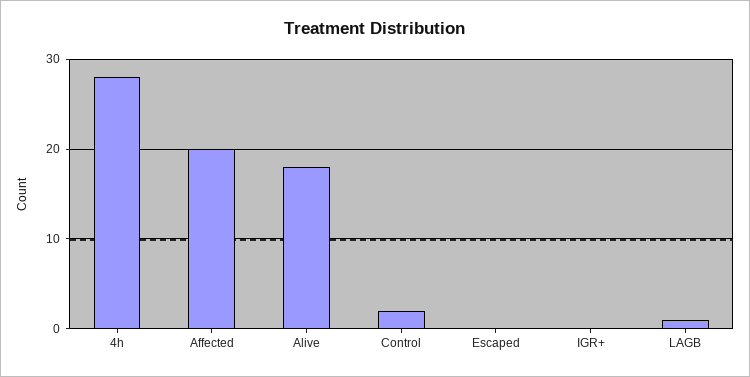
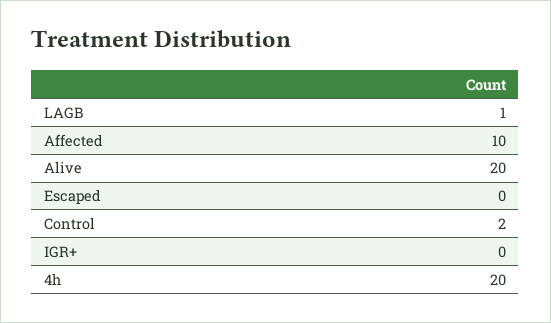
4h: 28 -> 20
Affected: 20 -> 10
Alive: 18 -> 20

